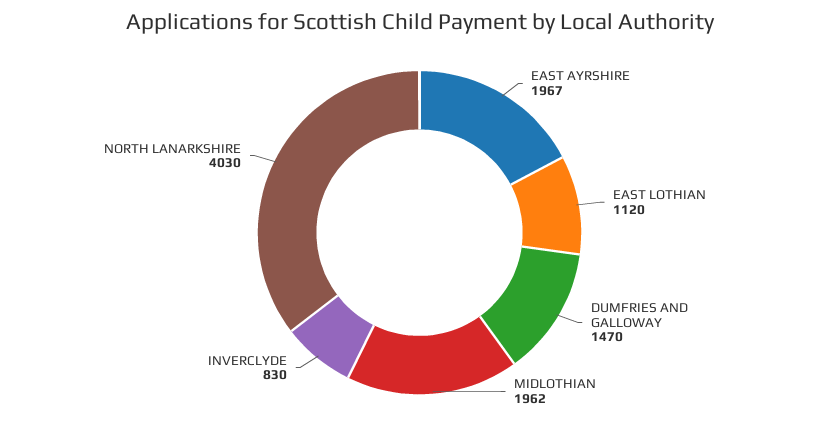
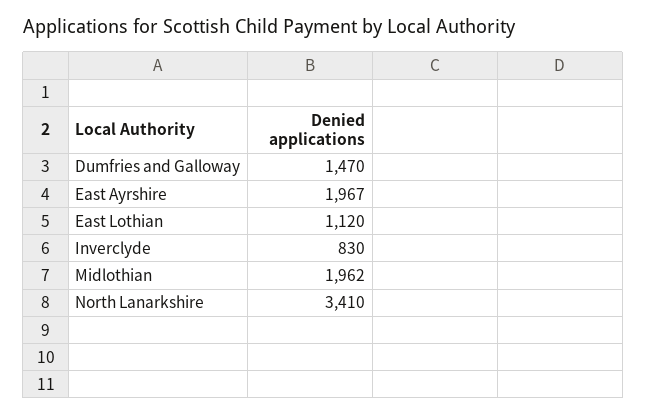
NORTH LANARKSHIRE: 4030 -> 3410

